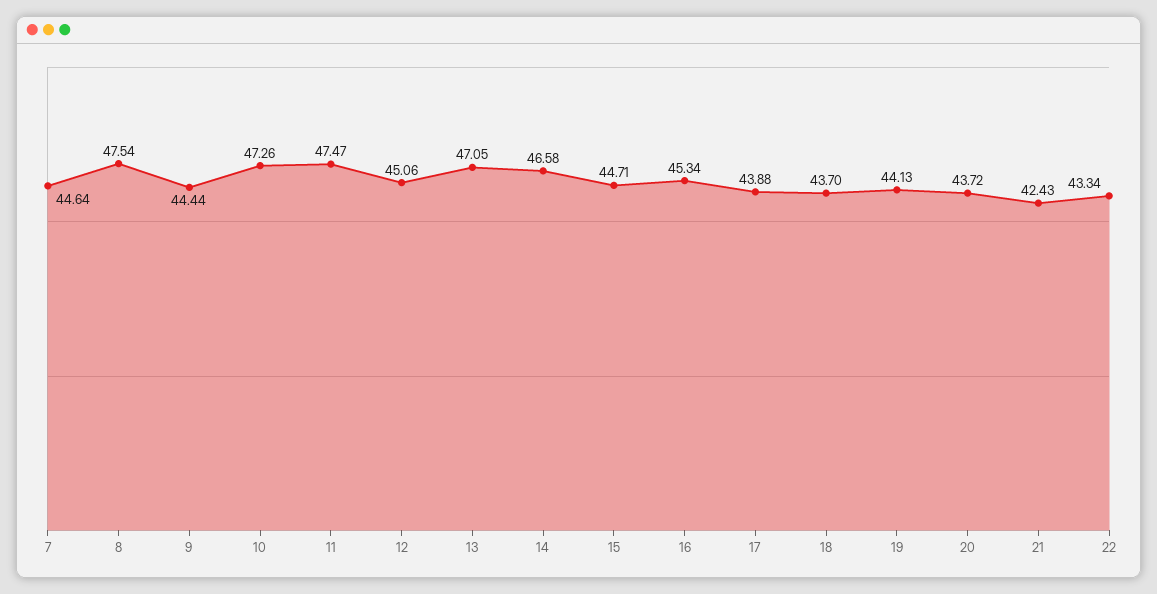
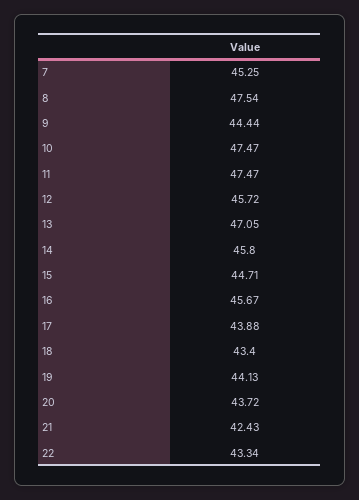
7: 44.64 -> 45.25
10: 47.26 -> 47.47
12: 45.06 -> 45.72
14: 46.58 -> 45.8
16: 45.34 -> 45.67
18: 43.7 -> 43.4

